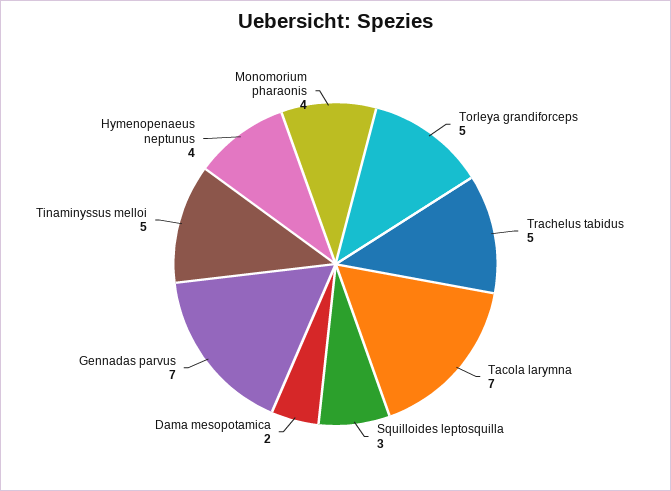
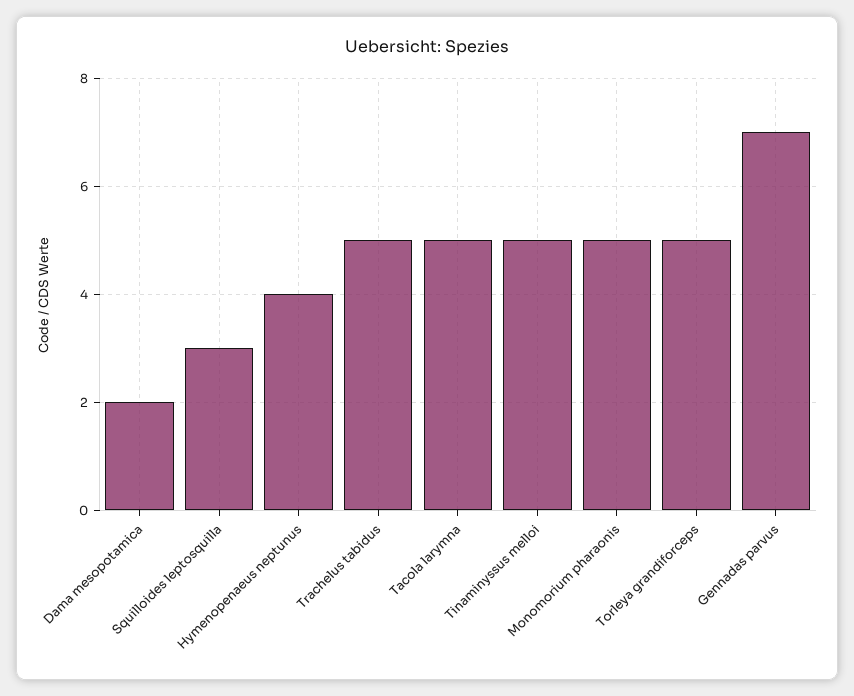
Tacola larymna: 7 -> 5
Monomorium pharaonis: 4 -> 5

